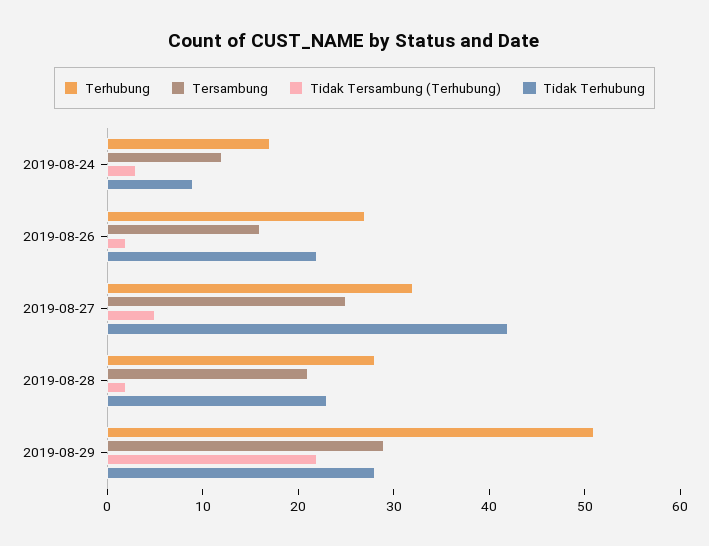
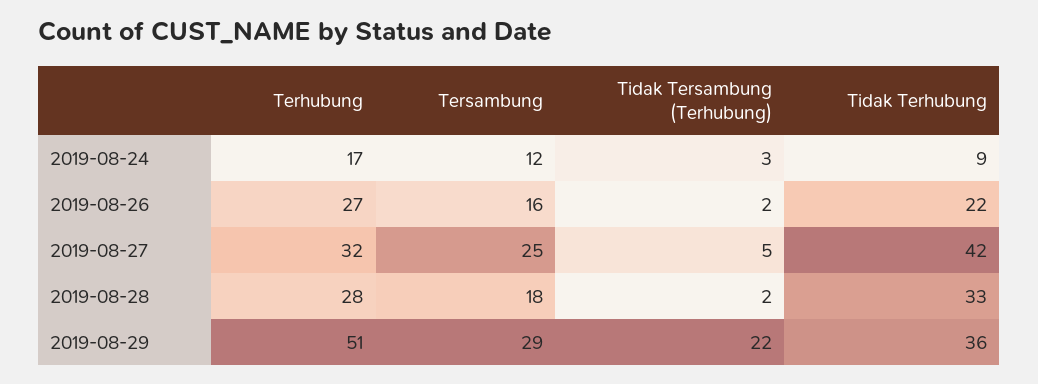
Tersambung, 2019-08-28: 21 -> 18
Tidak Terhubung, 2019-08-28: 23 -> 33
Tidak Terhubung, 2019-08-29: 28 -> 36

